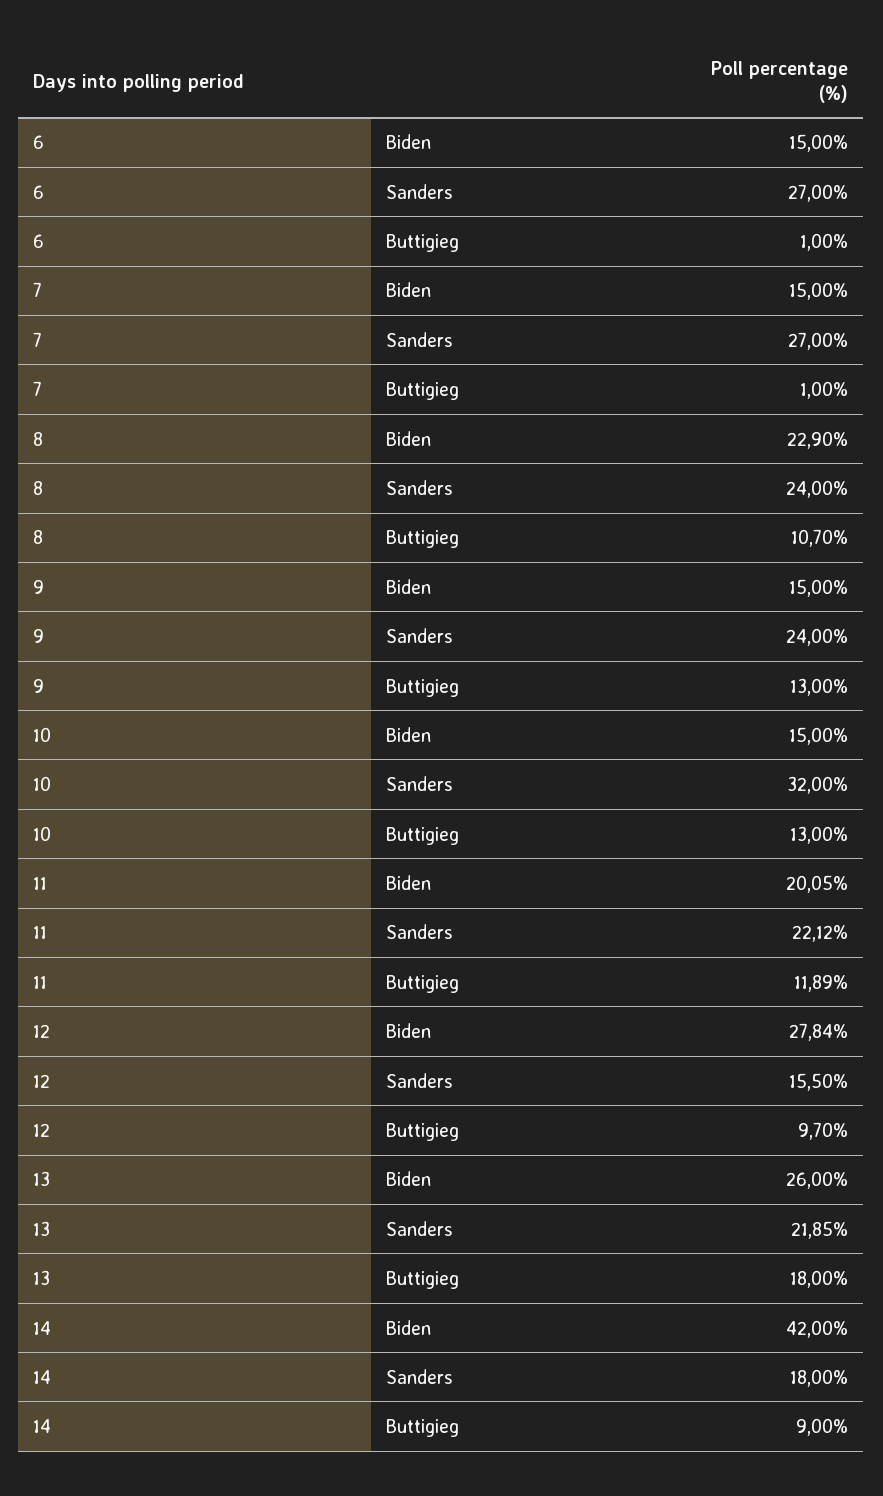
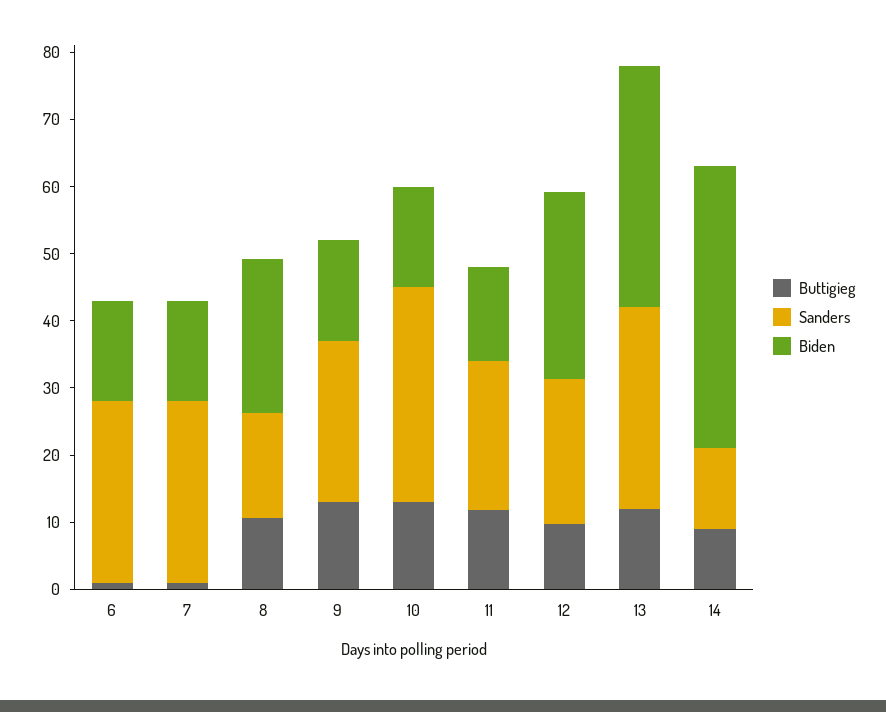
Sanders, 8: 24 -> 16
Biden, 11: 20.05 -> 14
Sanders, 12: 15.5 -> 22
Biden, 13: 26 -> 36
Sanders, 13: 21.85 -> 30
Buttigieg, 13: 18 -> 12
Sanders, 14: 18 -> 12

